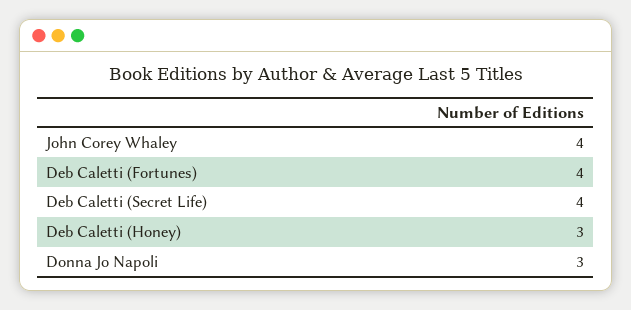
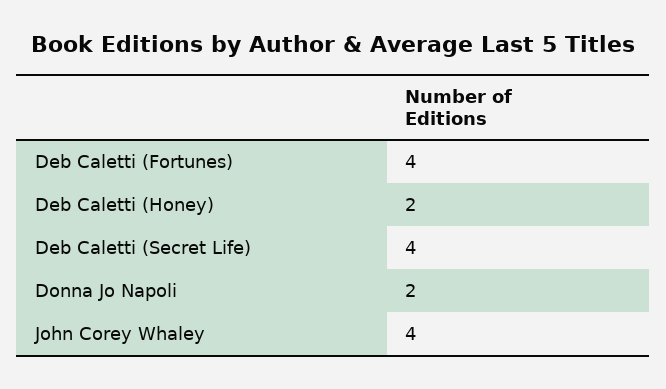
Deb Caletti (Honey): 3 -> 2
Donna Jo Napoli: 3 -> 2

